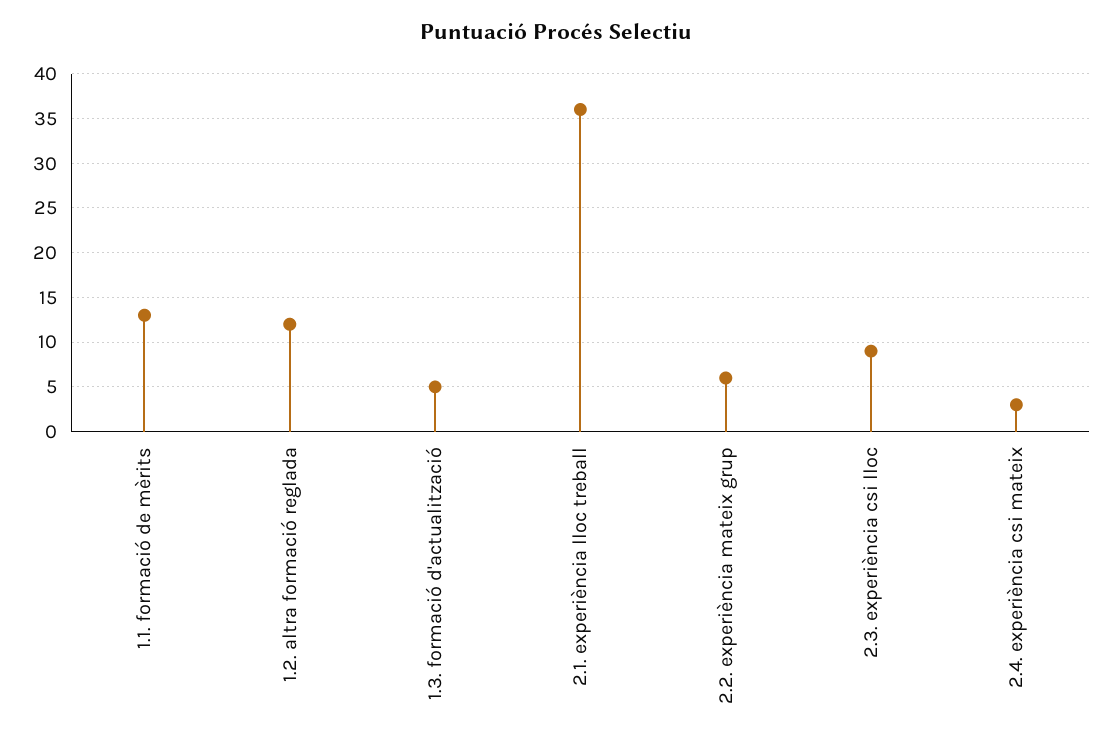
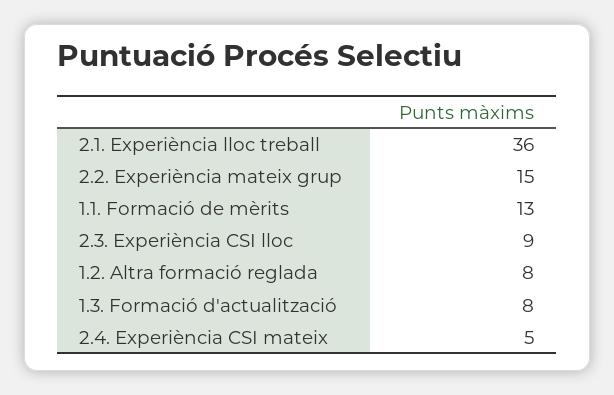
1.2. altra formació reglada: 12 -> 8
1.3. formació d'actualització: 5 -> 8
2.2. experiència mateix grup: 6 -> 15
2.4. experiència csi mateix: 3 -> 5

